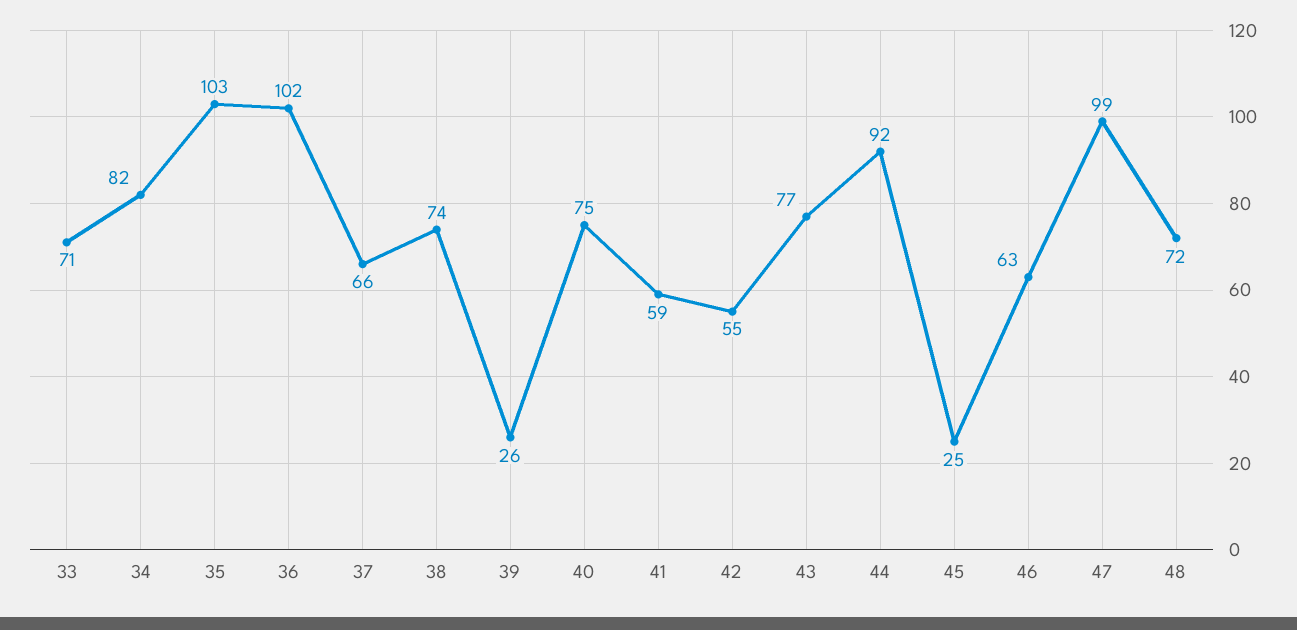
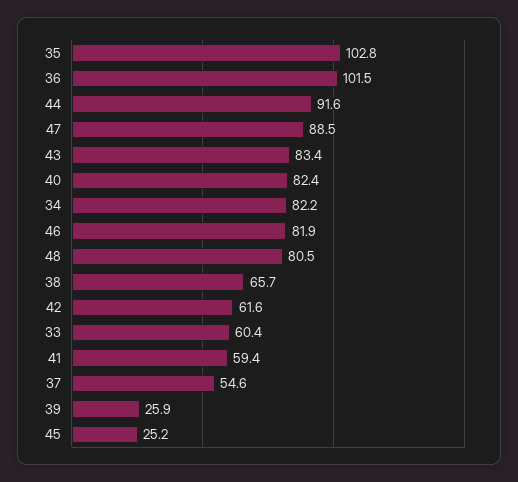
33: 71 -> 60.4
37: 66 -> 54.6
38: 74 -> 65.7
40: 75 -> 82.4
42: 55 -> 61.6
43: 77 -> 83.4
46: 63 -> 81.9
47: 99 -> 88.5
48: 72 -> 80.5

